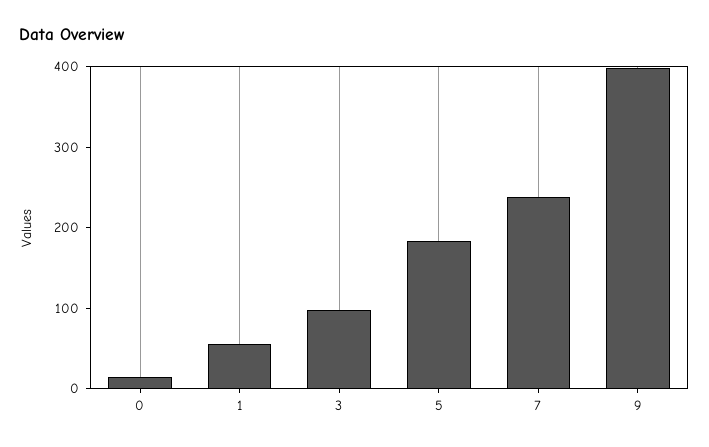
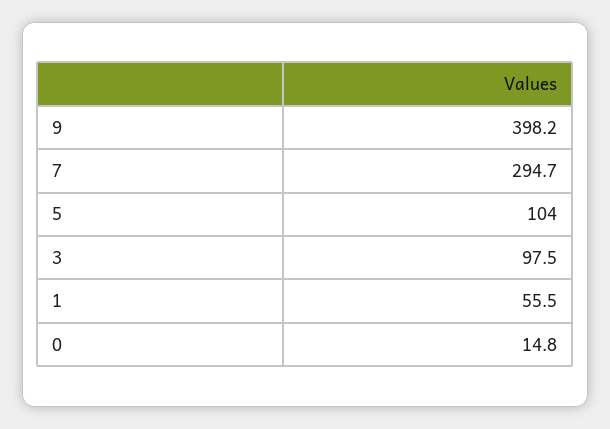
5: 180 -> 104
7: 240 -> 294.7

